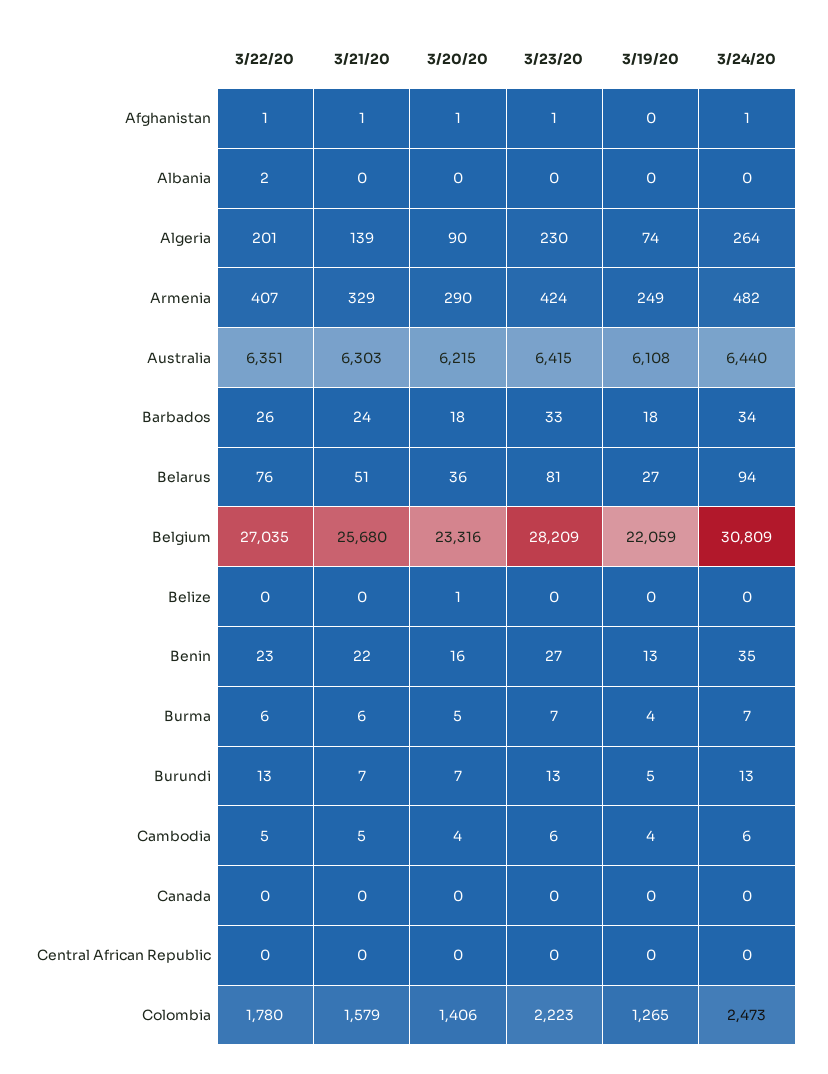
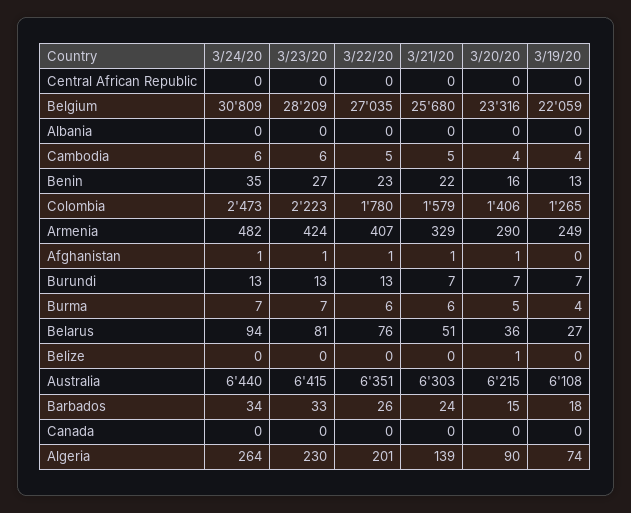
3/22/20, Albania: 2 -> 0
3/20/20, Barbados: 18 -> 15
3/19/20, Burundi: 5 -> 7

